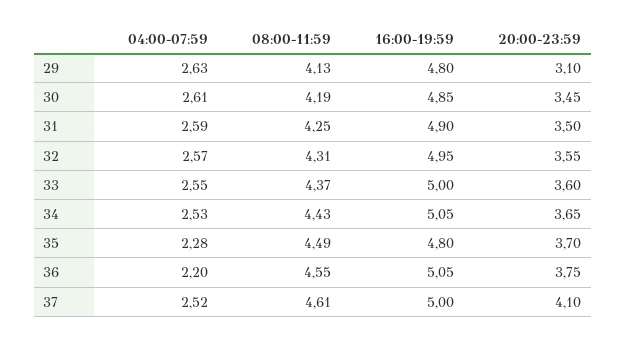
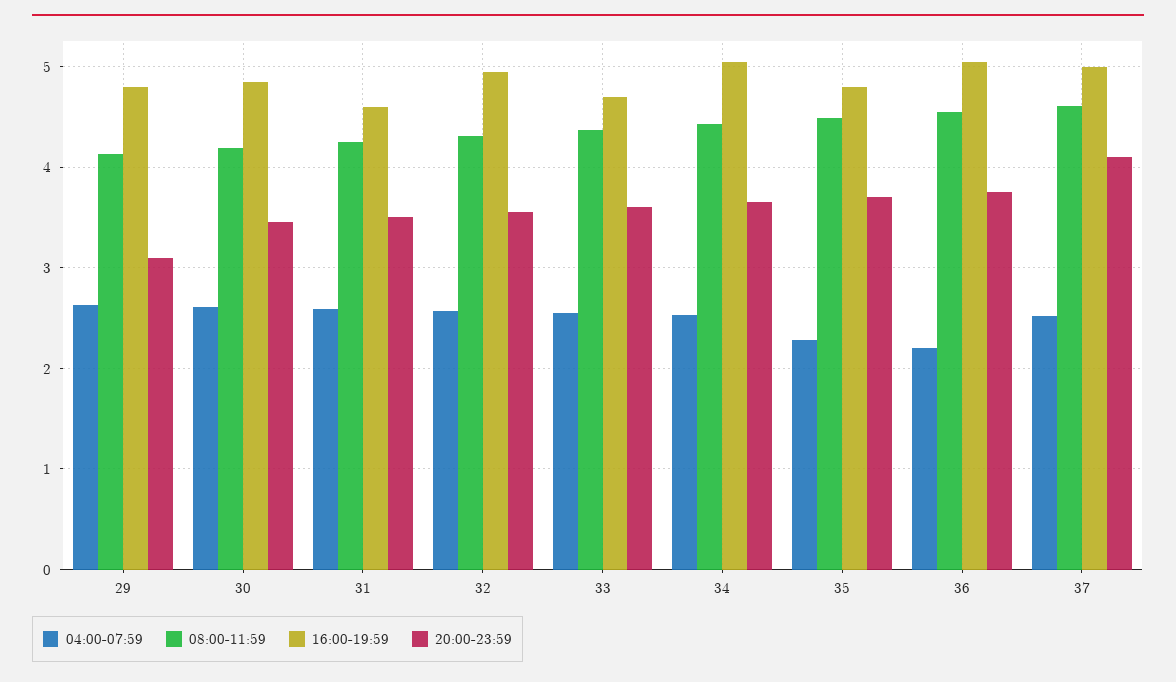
16:00-19:59, 31: 4.9 -> 4.6
16:00-19:59, 33: 5 -> 4.7

